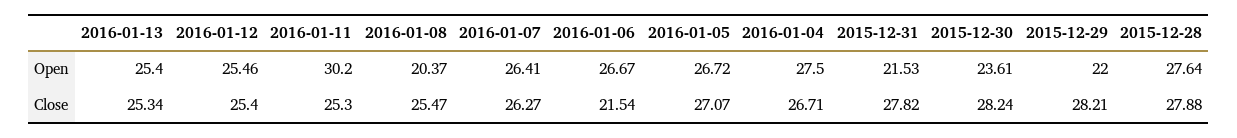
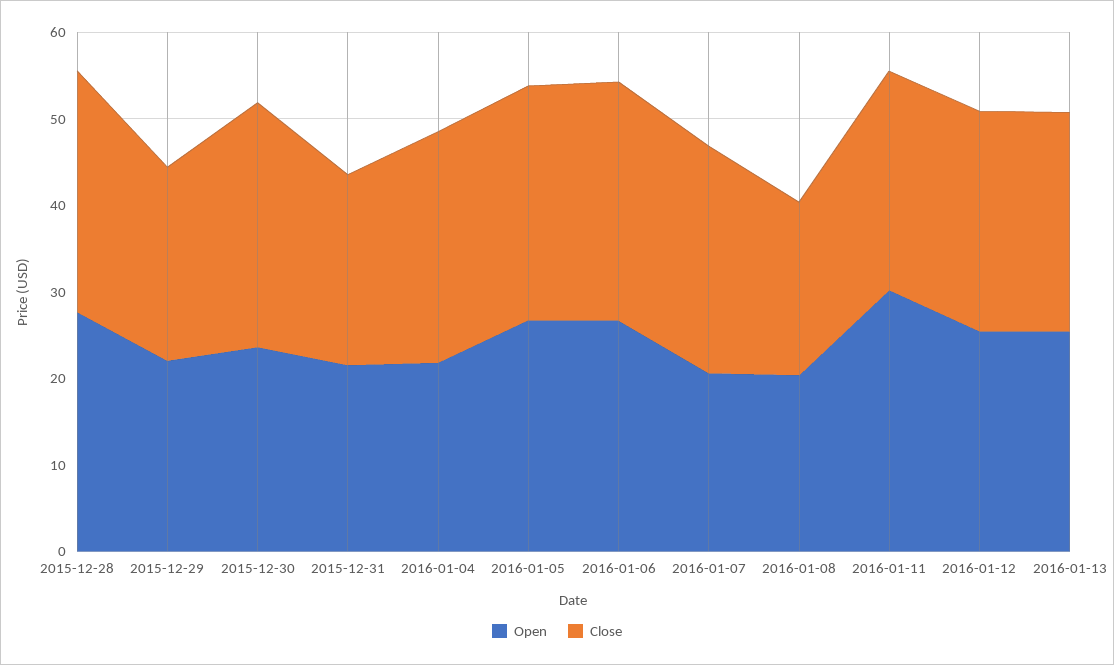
Open, 2016-01-07: 26.41 -> 20
Open, 2016-01-04: 27.5 -> 22
Close, 2016-01-08: 25.47 -> 20
Close, 2016-01-06: 21.54 -> 28
Close, 2015-12-31: 27.82 -> 22
Close, 2015-12-29: 28.21 -> 22

